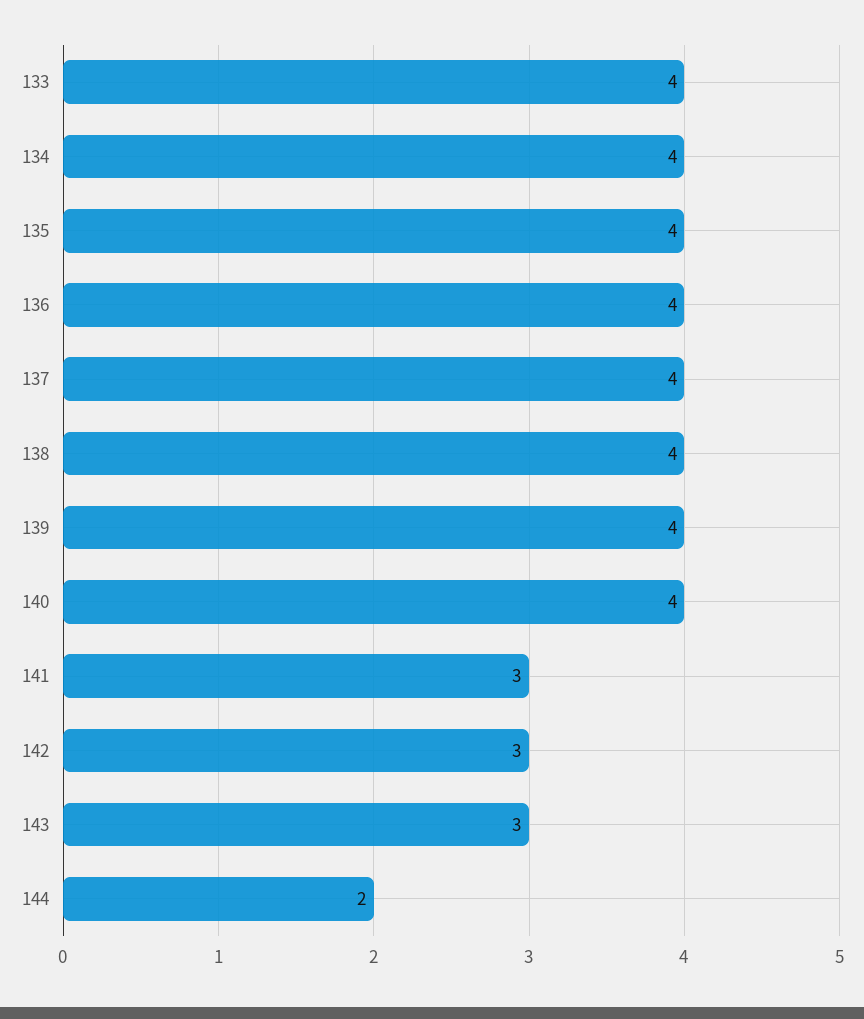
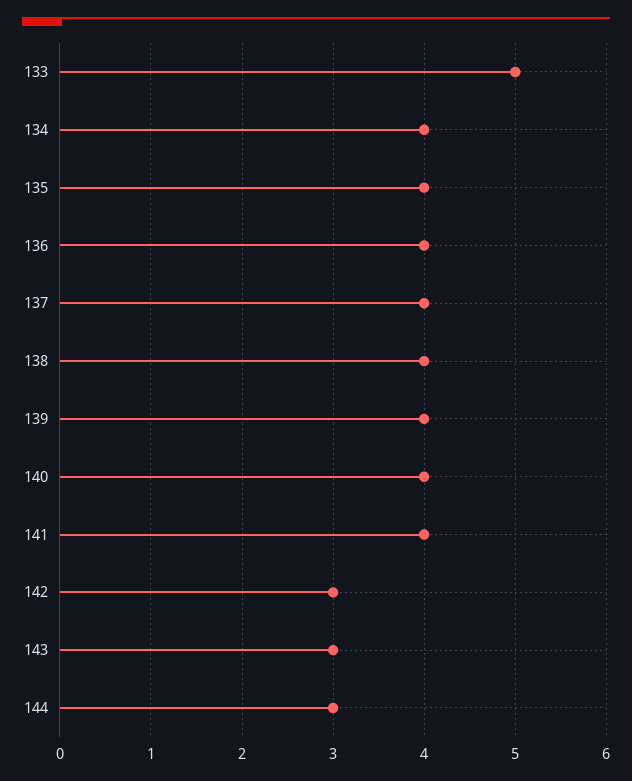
133: 4 -> 5
141: 3 -> 4
144: 2 -> 3

